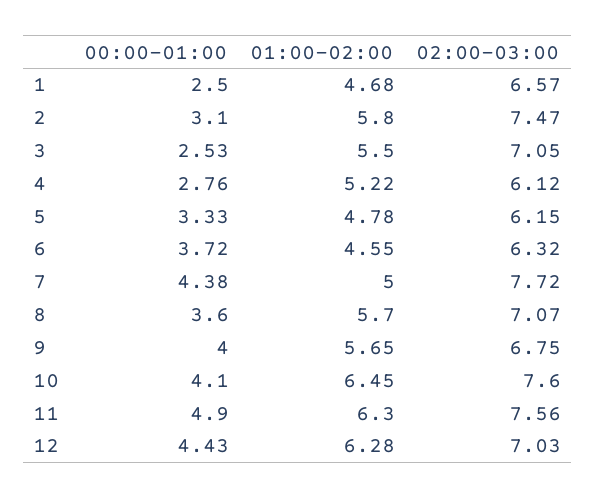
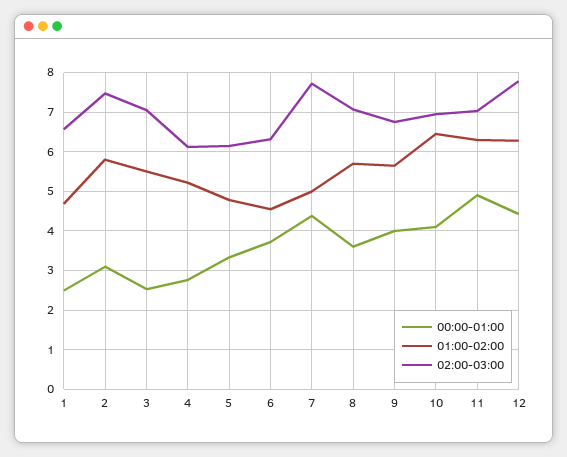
02:00-03:00, 10: 7.6 -> 7
02:00-03:00, 11: 7.56 -> 7
02:00-03:00, 12: 7.03 -> 7.8

